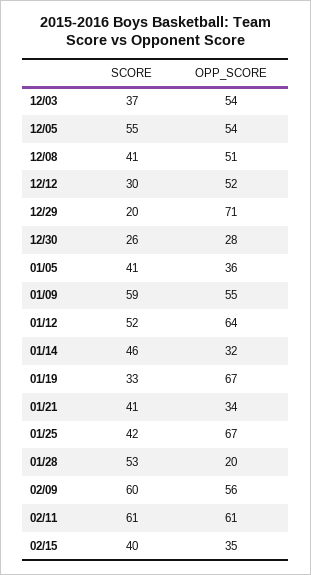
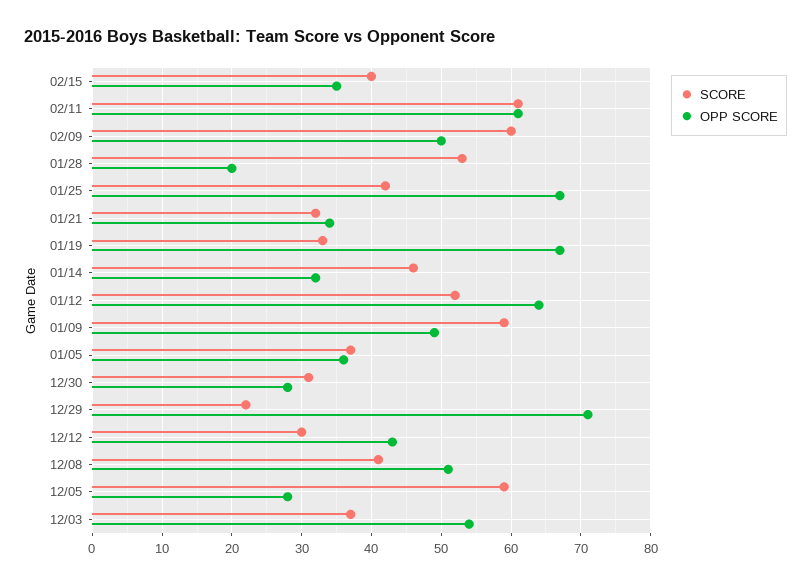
SCORE, 12/05: 55 -> 59
OPP_SCORE, 12/05: 54 -> 28
OPP_SCORE, 12/12: 52 -> 43
SCORE, 12/29: 20 -> 22
SCORE, 12/30: 26 -> 31
SCORE, 01/05: 41 -> 37
OPP_SCORE, 01/09: 55 -> 49
SCORE, 01/21: 41 -> 32
OPP_SCORE, 02/09: 56 -> 50

